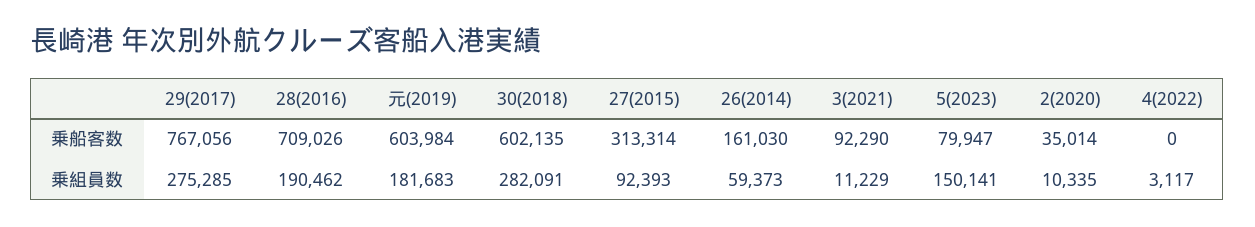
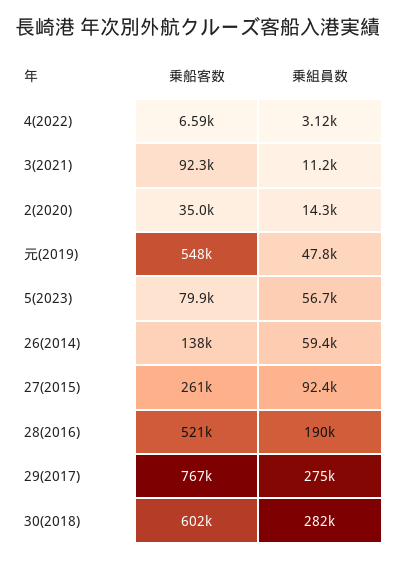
28(2016), 乗船客数: 709026 -> 521000
元(2019), 乗船客数: 603984 -> 548000
27(2015), 乗船客数: 313314 -> 261000
26(2014), 乗船客数: 161030 -> 138000
4(2022), 乗船客数: 0 -> 6590
元(2019), 乗組員数: 181683 -> 47800
5(2023), 乗組員数: 150141 -> 56700
2(2020), 乗組員数: 10335 -> 14300

